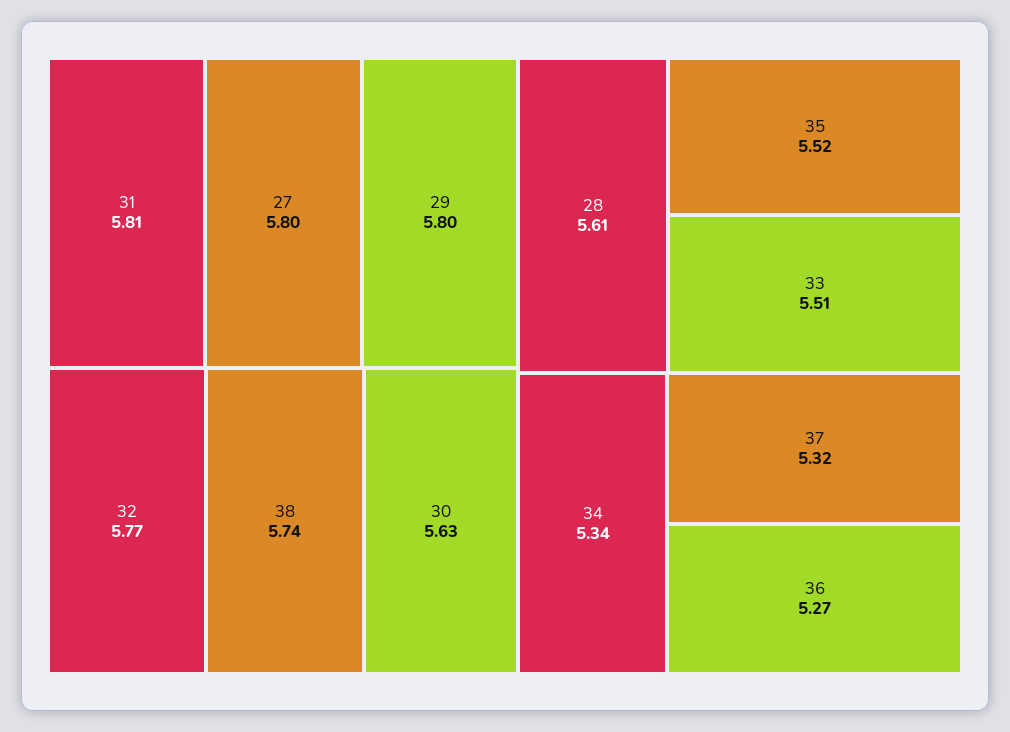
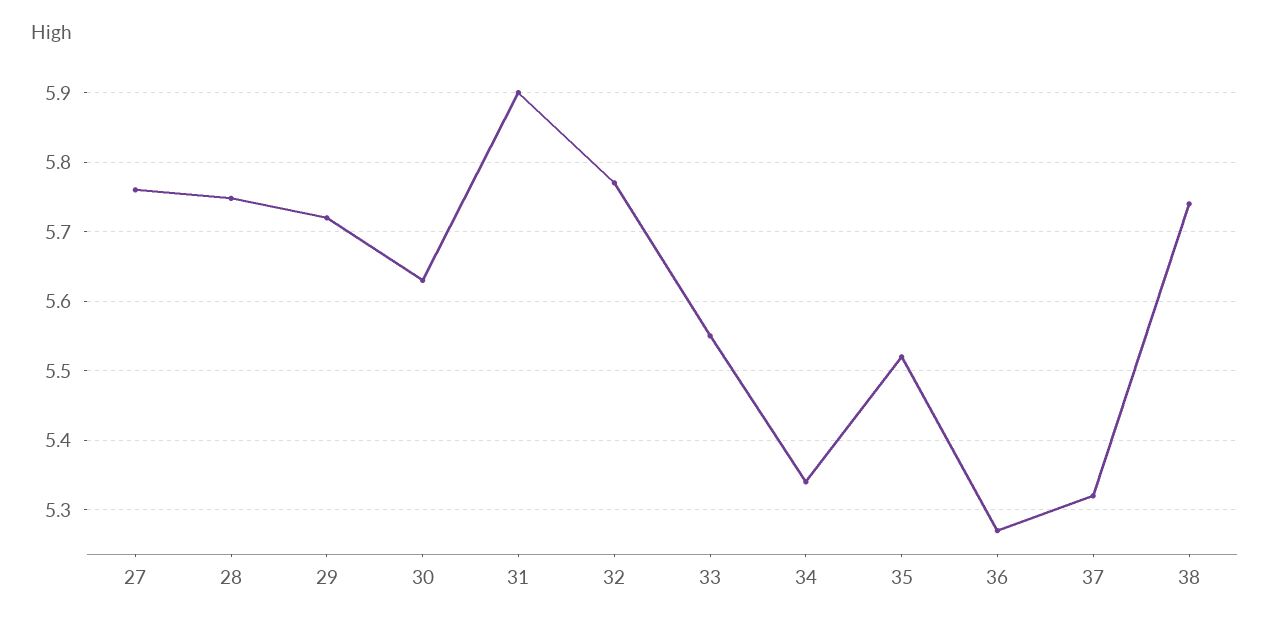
31: 5.81 -> 5.9
27: 5.8 -> 5.76
29: 5.8 -> 5.72
28: 5.61 -> 5.75
33: 5.51 -> 5.55

